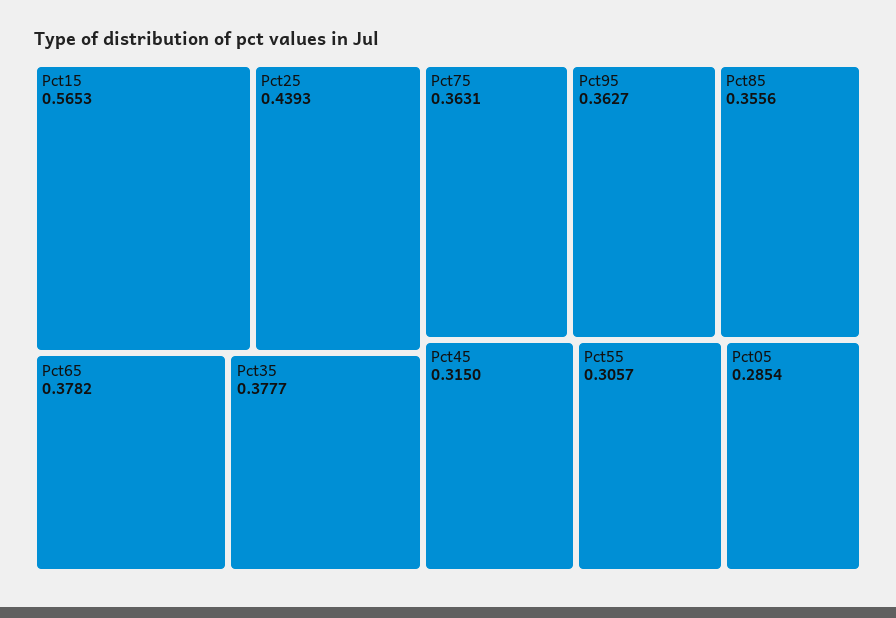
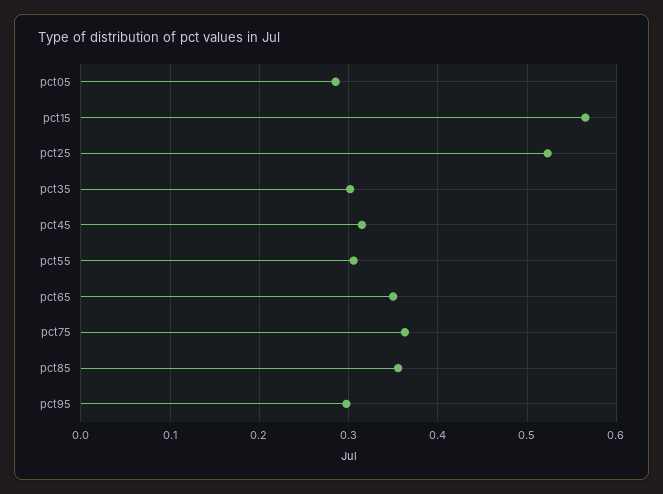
Pct25: 0.4393 -> 0.52
Pct65: 0.3782 -> 0.35
Pct35: 0.3777 -> 0.3
Pct95: 0.3627 -> 0.3

